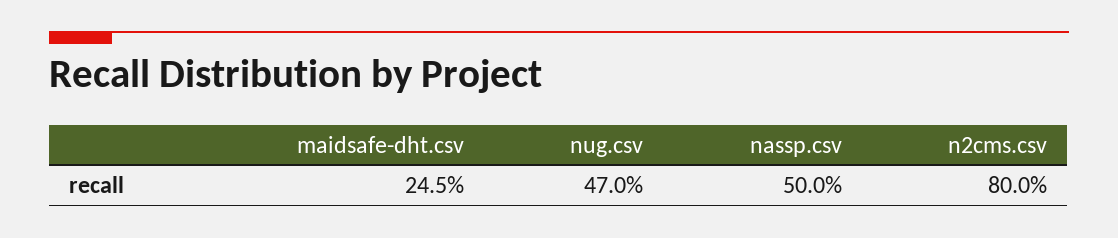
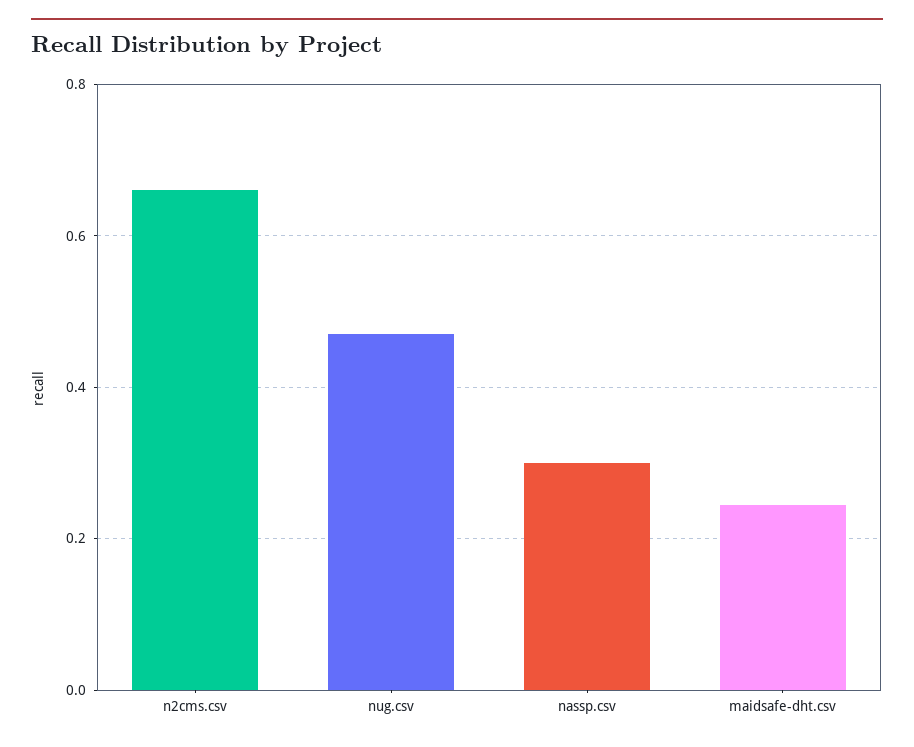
nassp.csv: 0.5 -> 0.3
n2cms.csv: 0.8 -> 0.66

